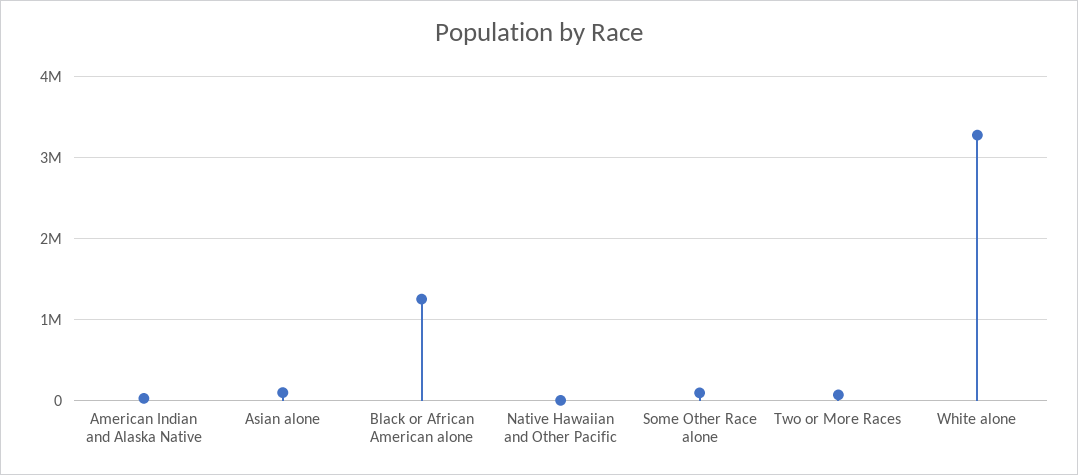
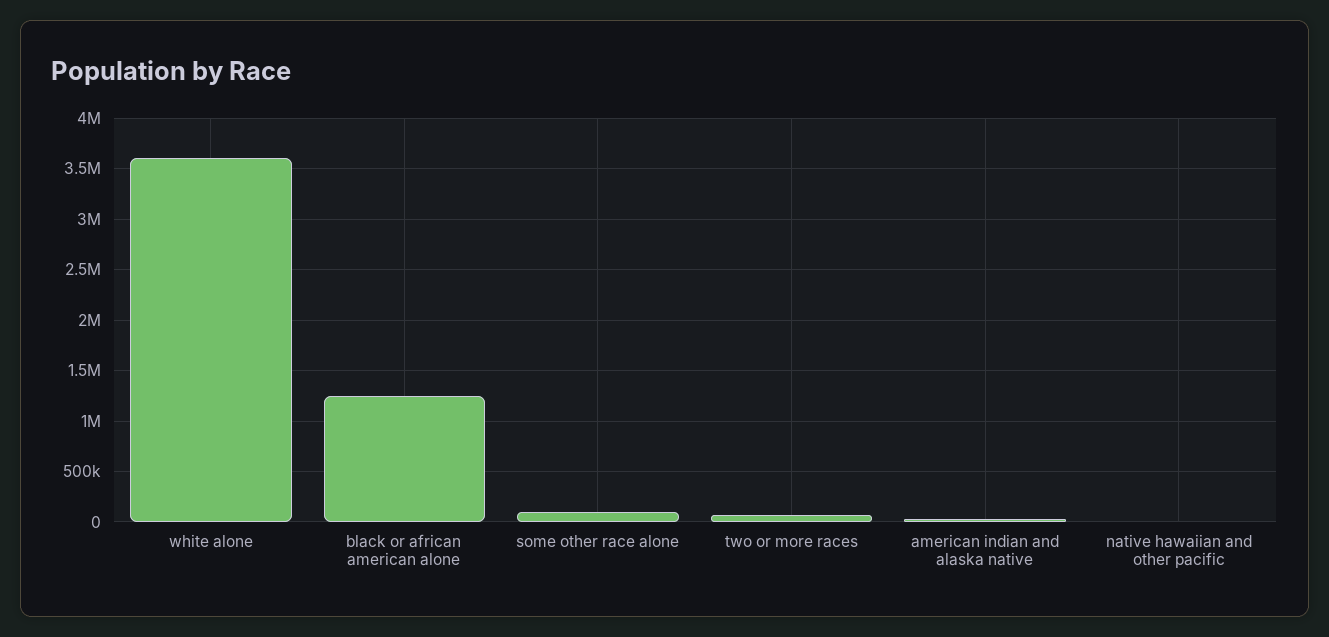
Asian alone: 100000 -> none
White alone: 3300000 -> 3600000

